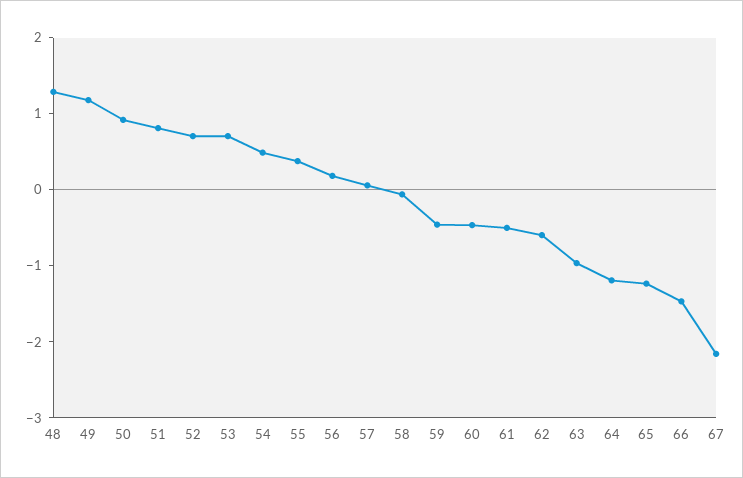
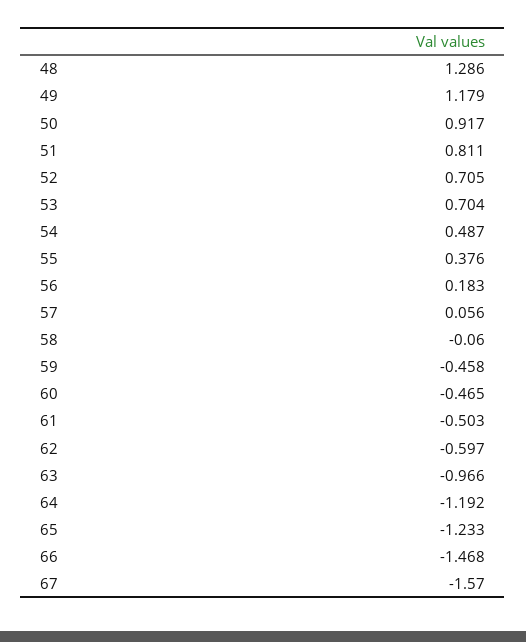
67: -2.2 -> -1.57

